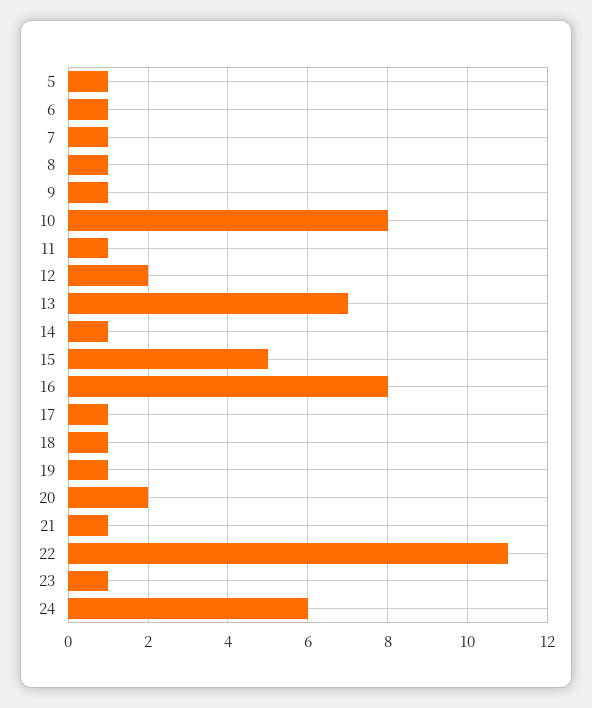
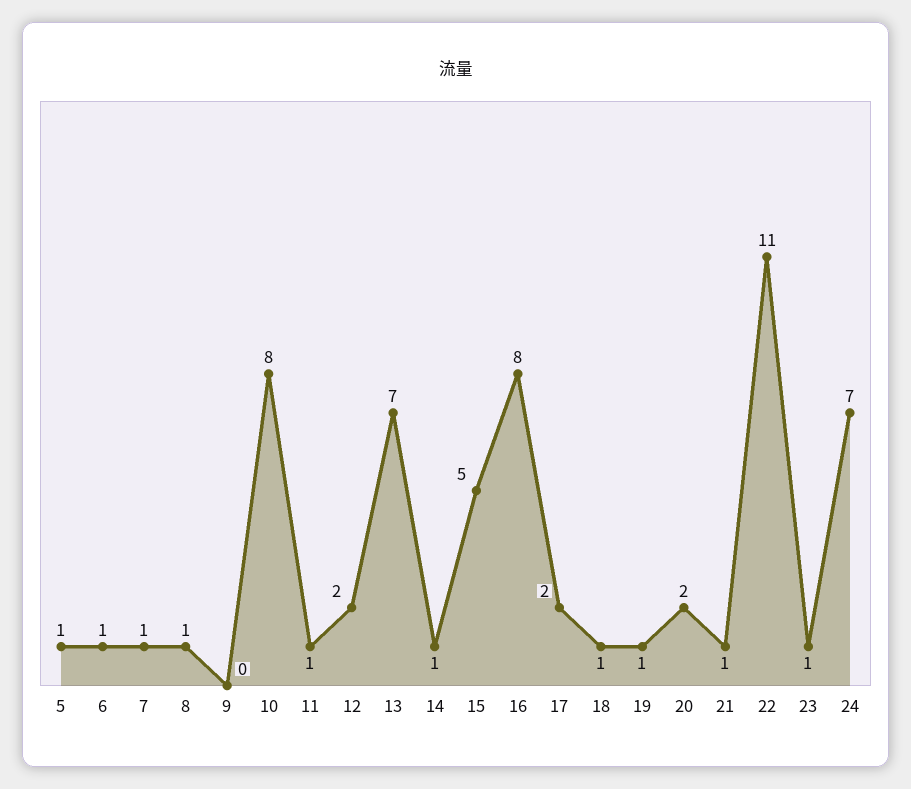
9: 1 -> 0
17: 1 -> 2
24: 6 -> 7

